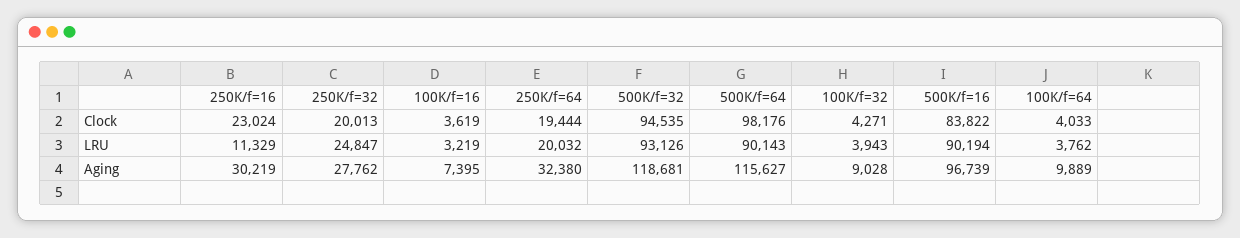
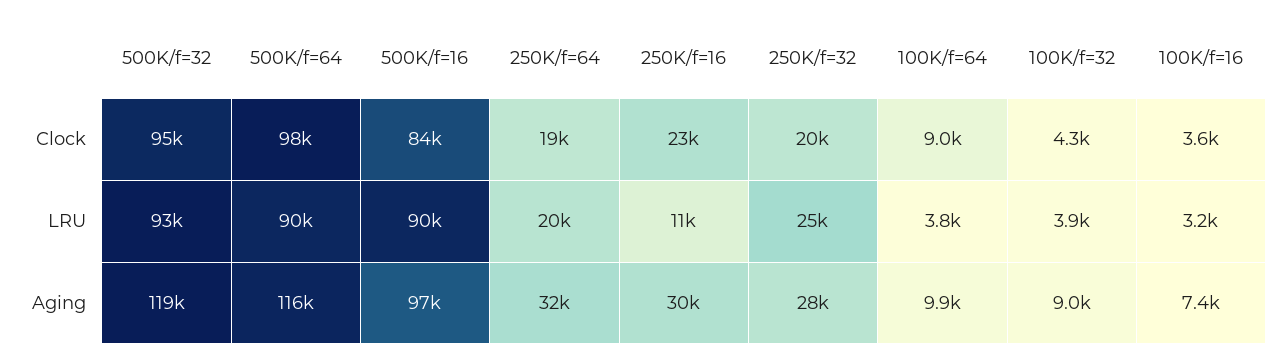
100K/f=64, Clock: 4033 -> 9000

